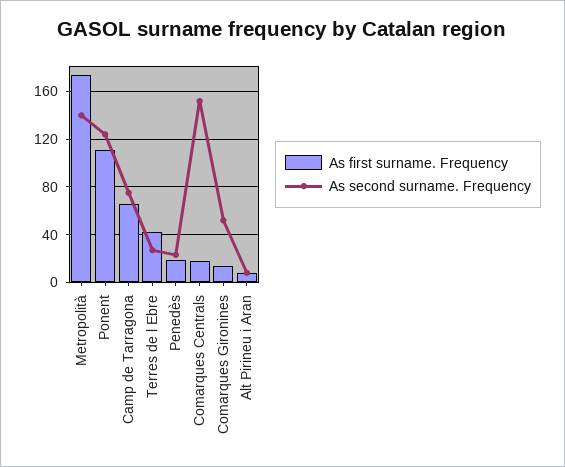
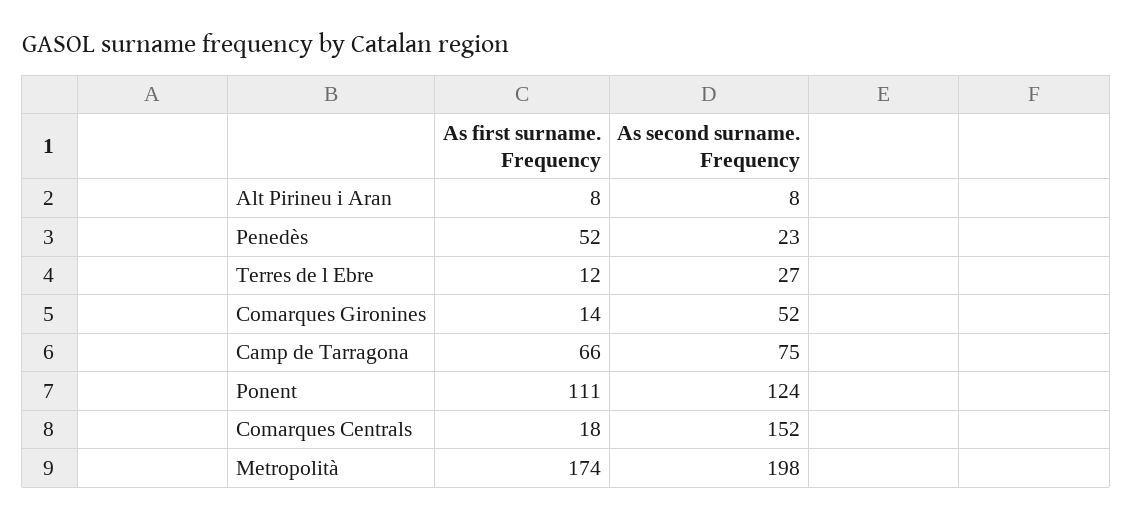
As second surname. Frequency, Metropolità: 140 -> 198
As first surname. Frequency, Terres de l Ebre: 40 -> 12
As first surname. Frequency, Penedès: 20 -> 52

